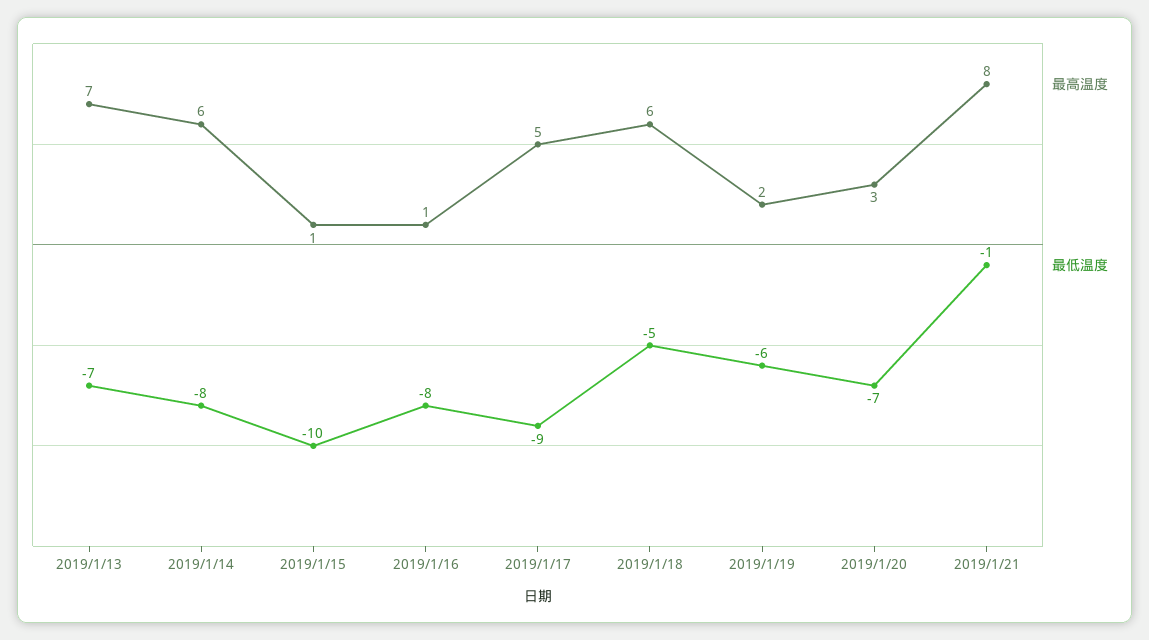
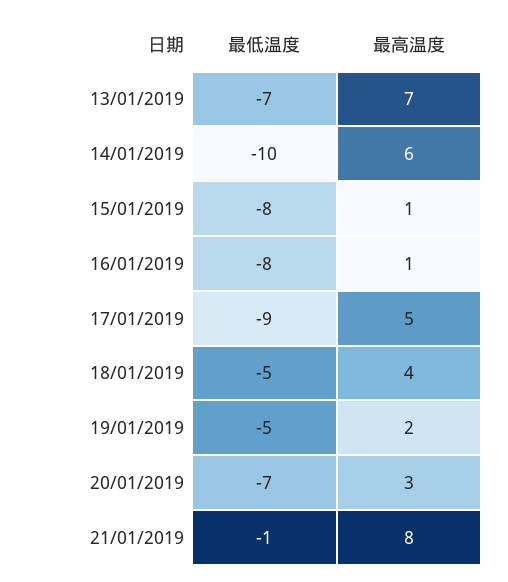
最低温度, 2019/1/14: -8 -> -10
最低温度, 2019/1/15: -10 -> -8
最高温度, 2019/1/18: 6 -> 4
最低温度, 2019/1/19: -6 -> -5

